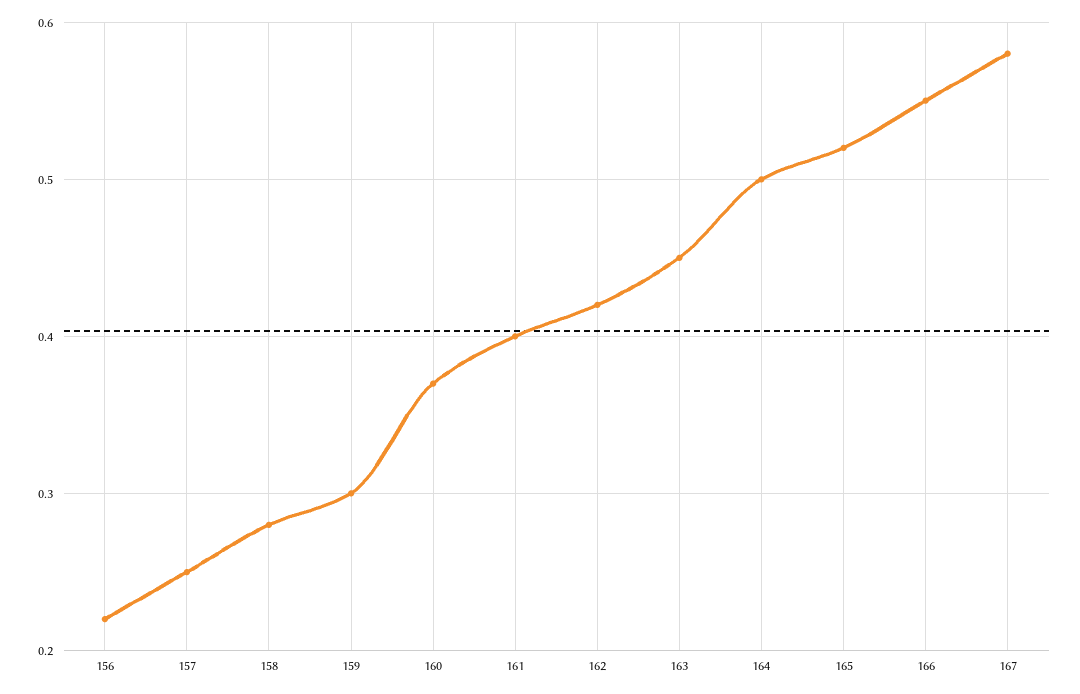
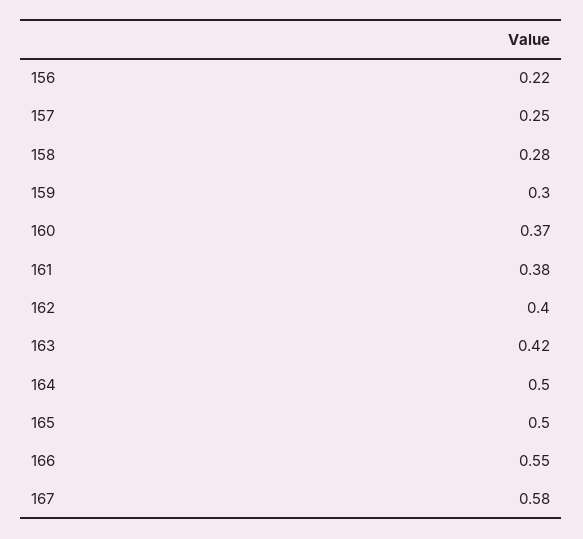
161: 0.4 -> 0.38
162: 0.42 -> 0.4
163: 0.45 -> 0.42
165: 0.52 -> 0.5

